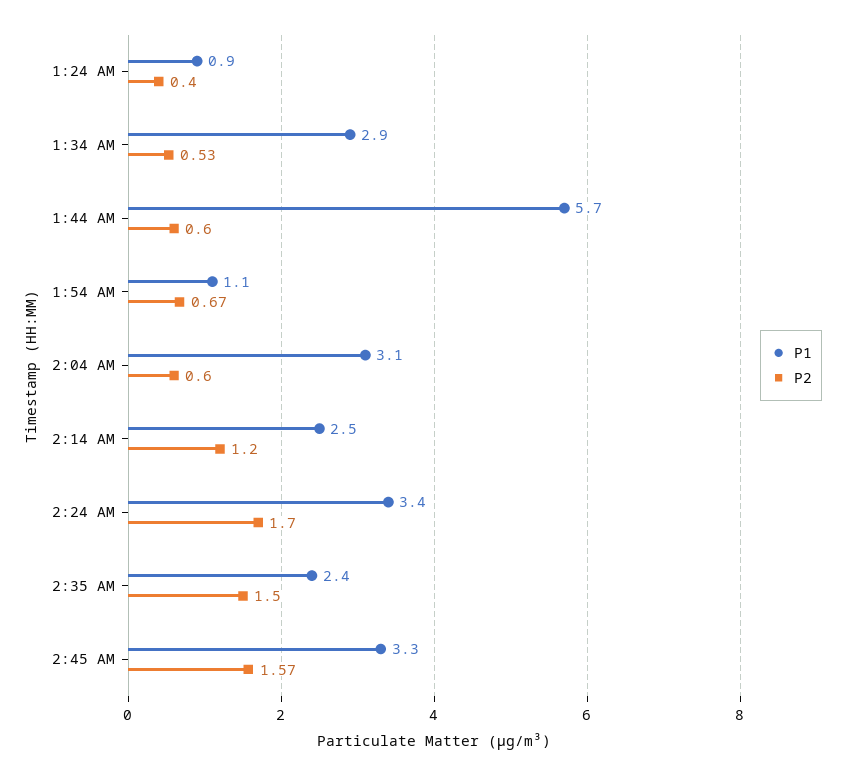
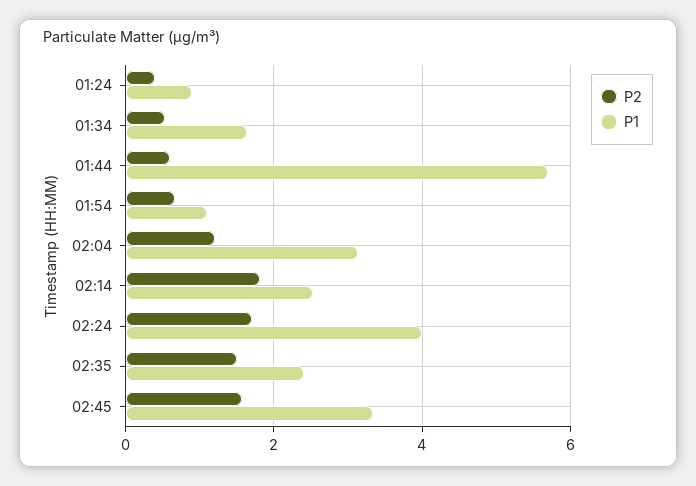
P1, 1:34 AM: 2.9 -> 1.6
P2, 2:04 AM: 0.6 -> 1.2
P2, 2:14 AM: 1.2 -> 1.8
P1, 2:24 AM: 3.4 -> 4

